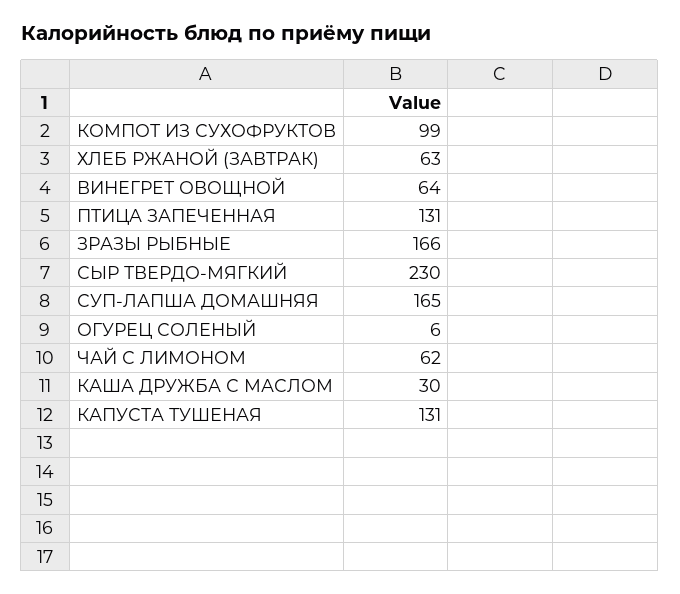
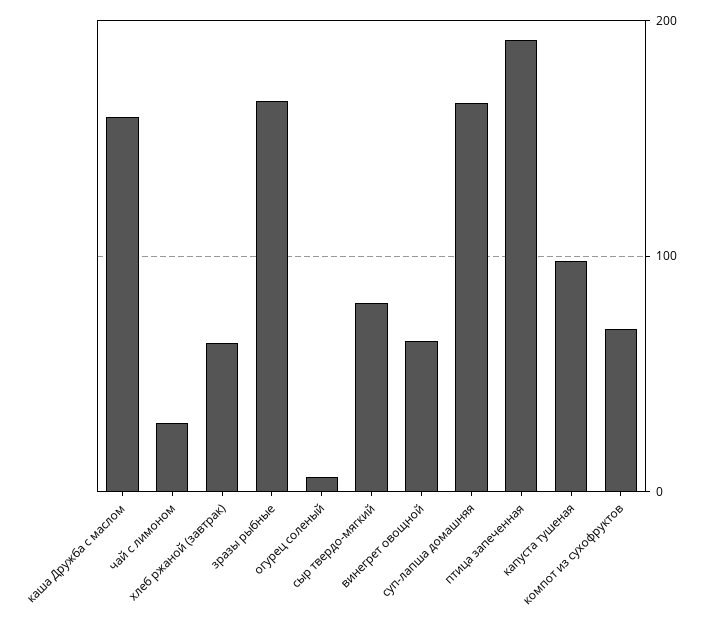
КОМПОТ ИЗ СУХОФРУКТОВ: 99 -> 70
ПТИЦА ЗАПЕЧЕННАЯ: 131 -> 190
СЫР ТВЕРДО-МЯГКИЙ: 230 -> 80
ЧАЙ С ЛИМОНОМ: 62 -> 30
КАША ДРУЖБА С МАСЛОМ: 30 -> 160
КАПУСТА ТУШЕНАЯ: 131 -> 100

